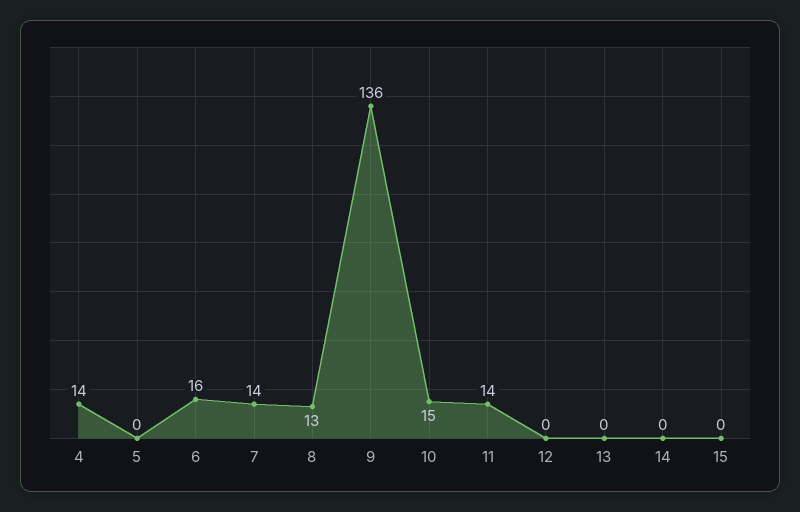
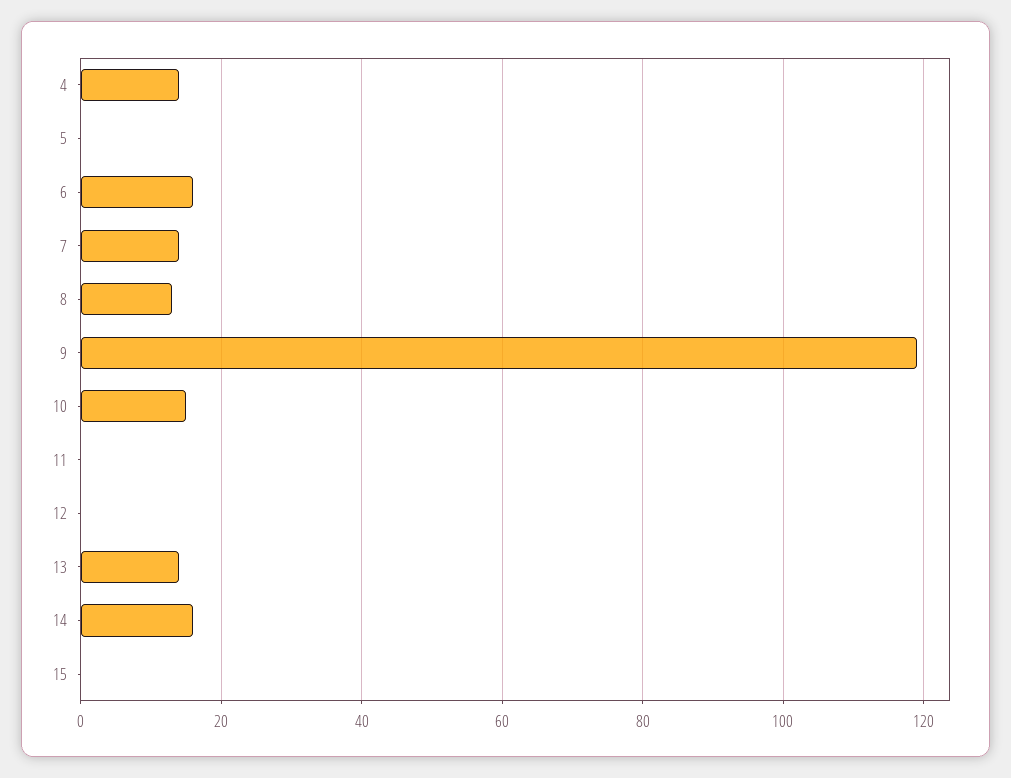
9: 136 -> 120
11: 14 -> 0
13: 0 -> 15
14: 0 -> 15

